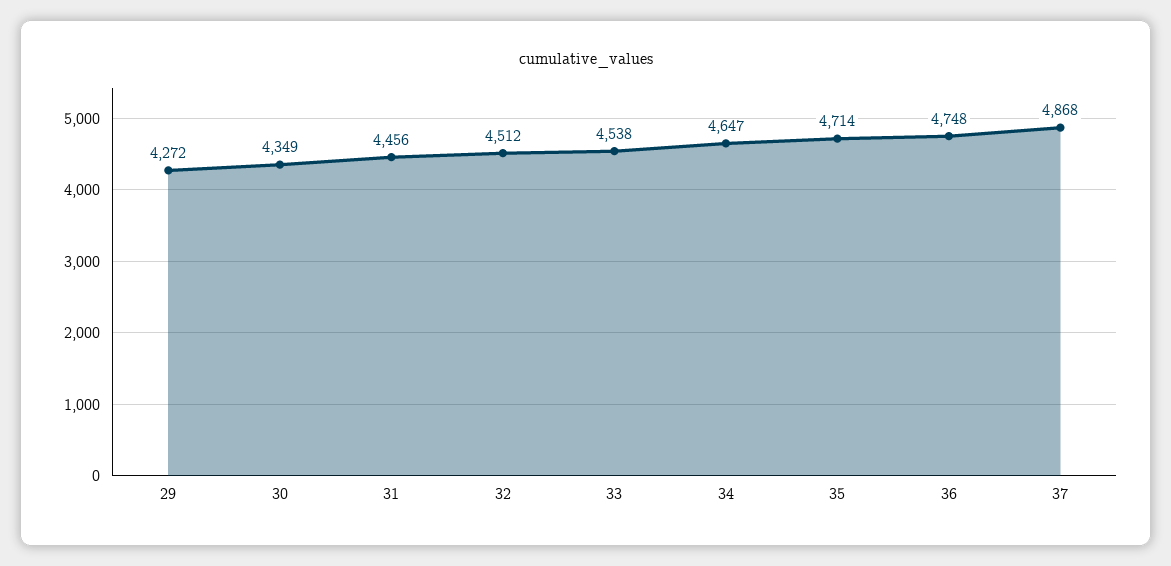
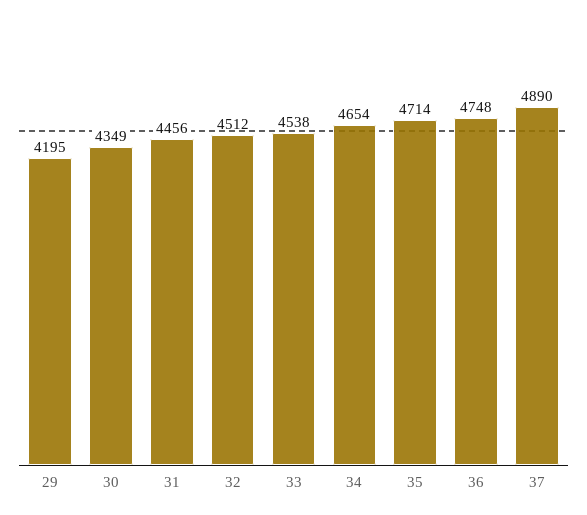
29: 4272 -> 4195
34: 4647 -> 4654
37: 4868 -> 4890

